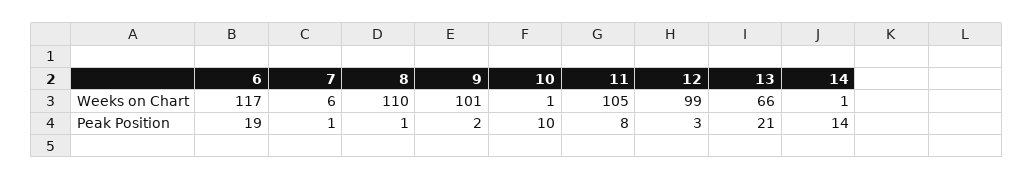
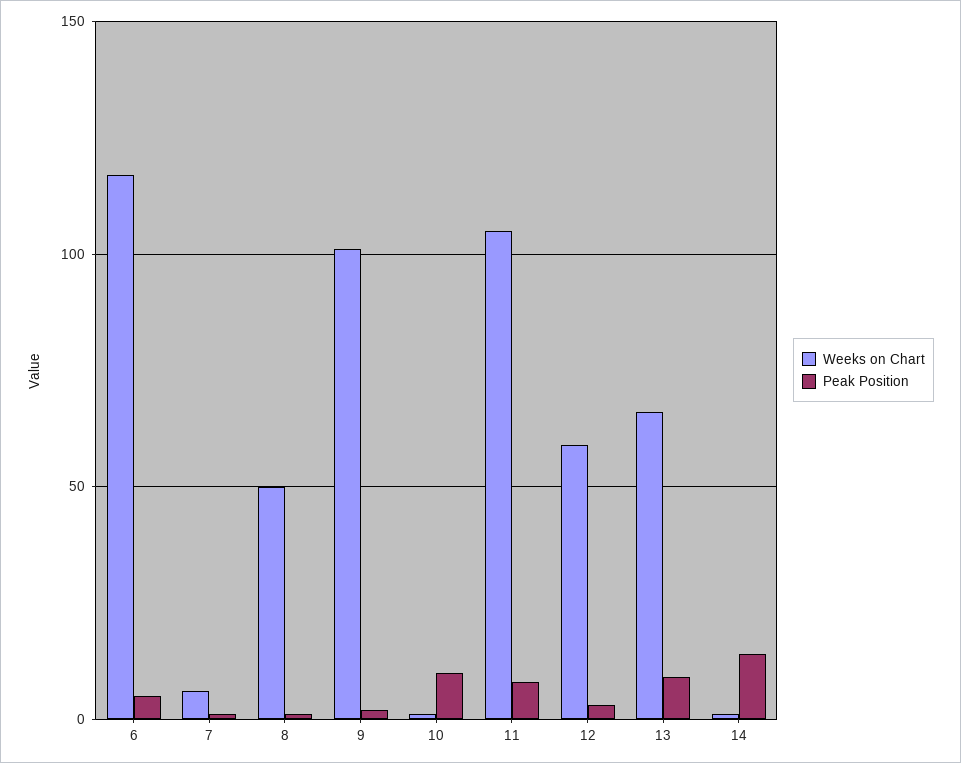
Weeks on Chart, 8: 110 -> 50
Weeks on Chart, 12: 99 -> 60
Peak Position, 6: 19 -> 5
Peak Position, 13: 21 -> 10

